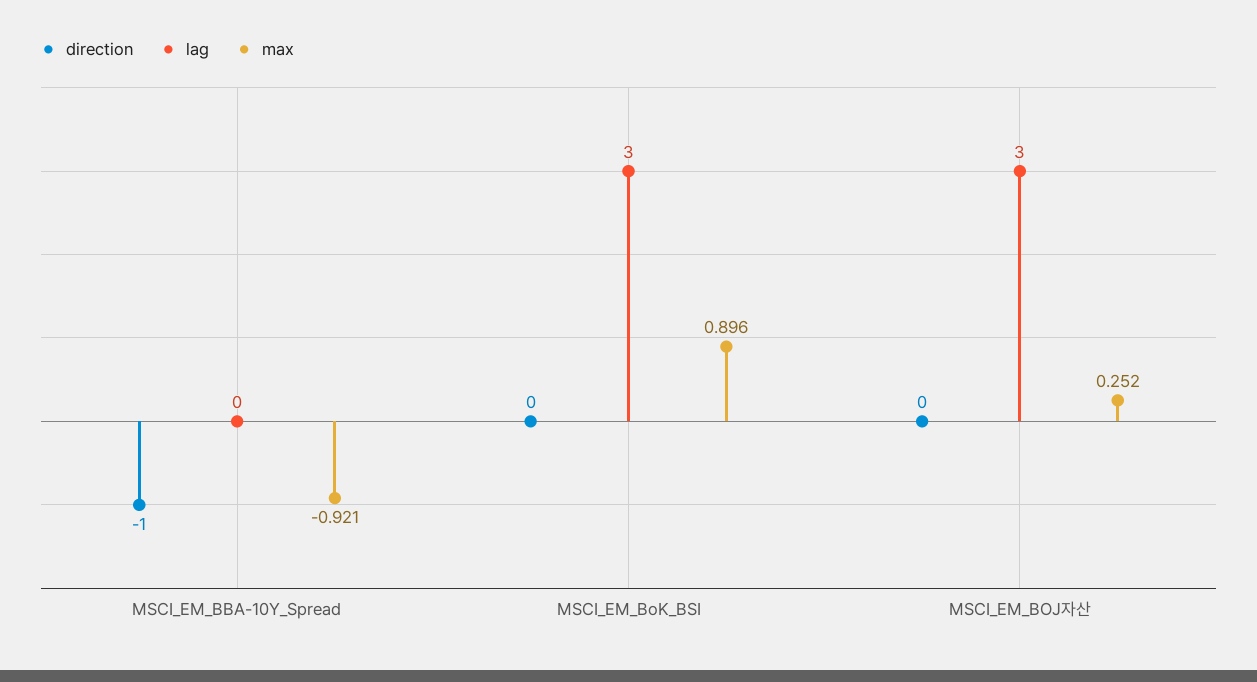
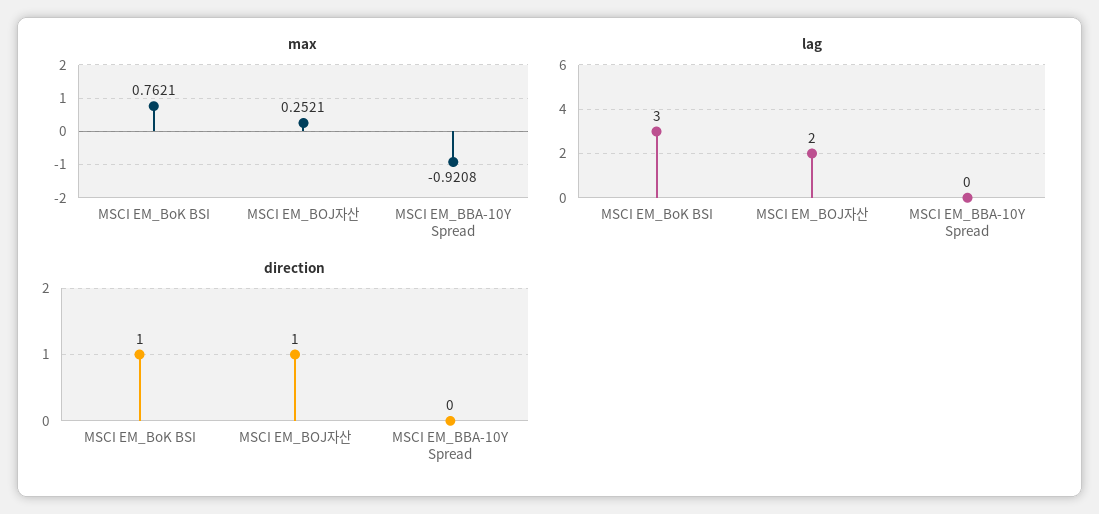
direction, MSCI_EM_BBA-10Y_Spread: -1 -> 0
direction, MSCI_EM_BoK_BSI: 0 -> 1
max, MSCI_EM_BoK_BSI: 0.896 -> 0.7621
direction, MSCI_EM_BOJ자산: 0 -> 1
lag, MSCI_EM_BOJ자산: 3 -> 2

